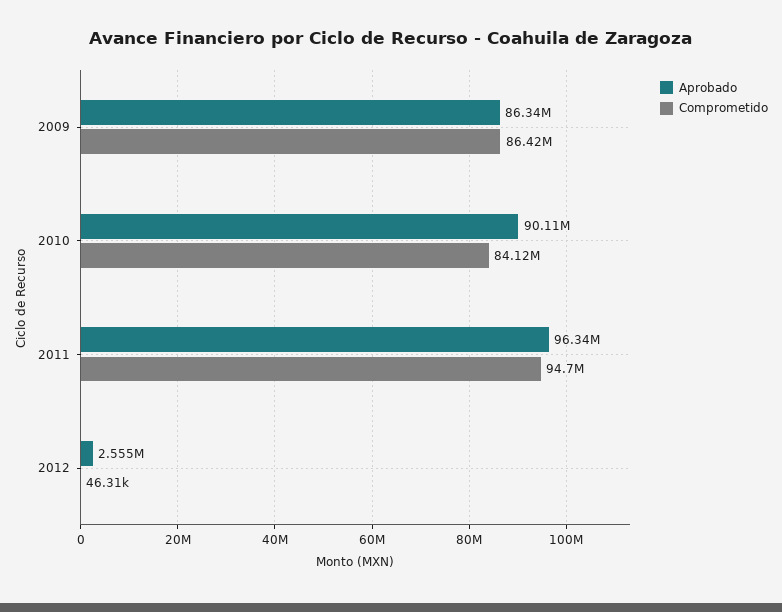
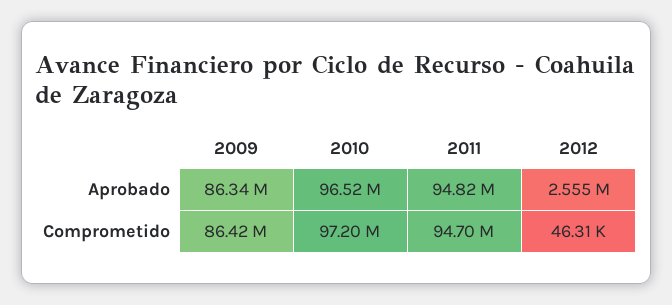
Aprobado, 2010: 90110000 -> 96520000
Comprometido, 2010: 84120000 -> 97200000
Aprobado, 2011: 96340000 -> 94820000

